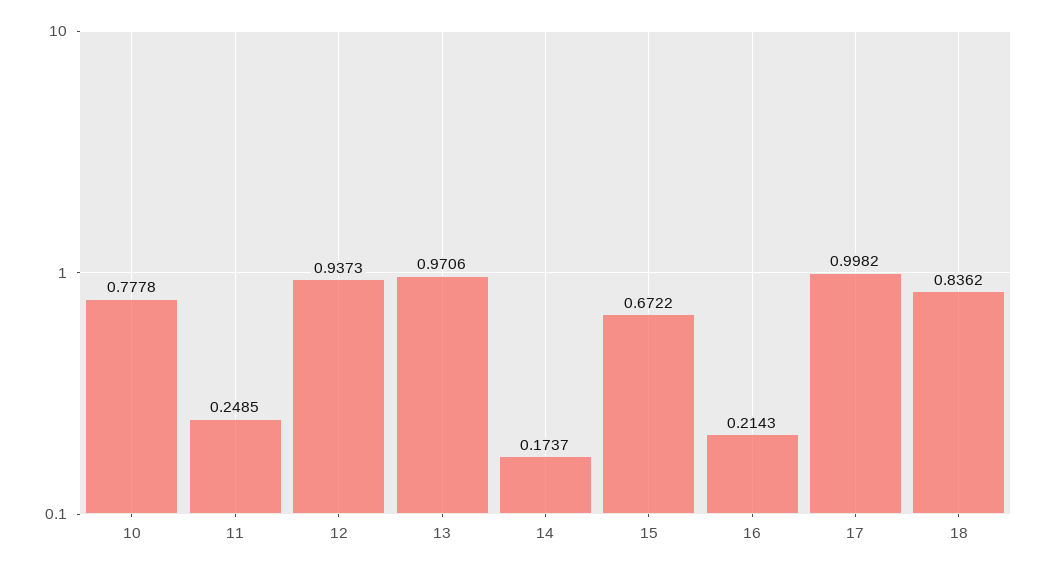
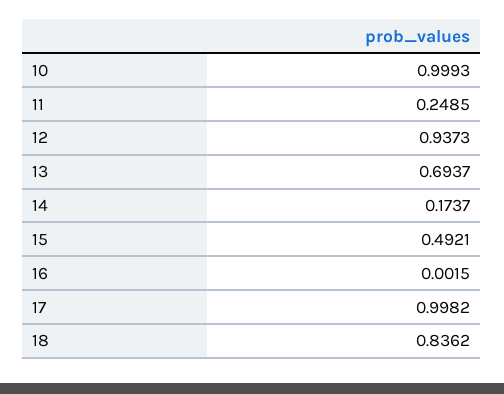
10: 0.7778 -> 0.9993
13: 0.9706 -> 0.6937
15: 0.6722 -> 0.4921
16: 0.2143 -> 0.0015

